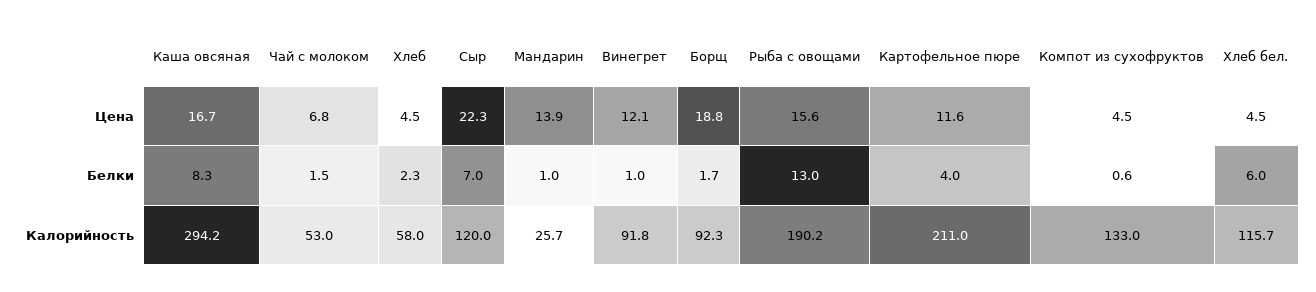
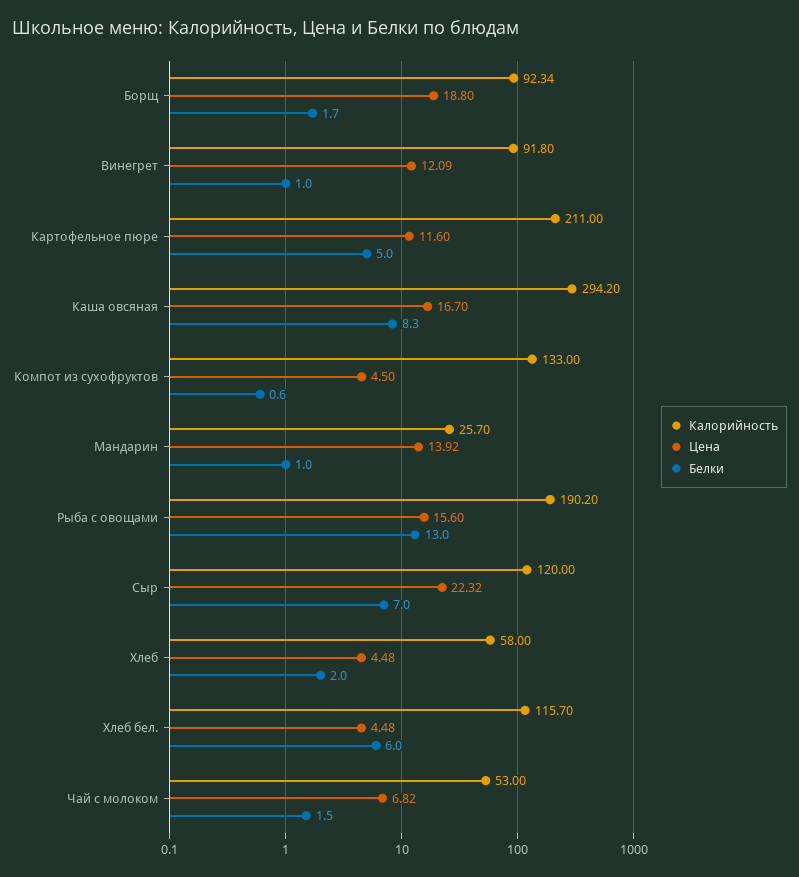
Белки, Хлеб: 2.3 -> 2
Белки, Картофельное пюре: 4 -> 5

